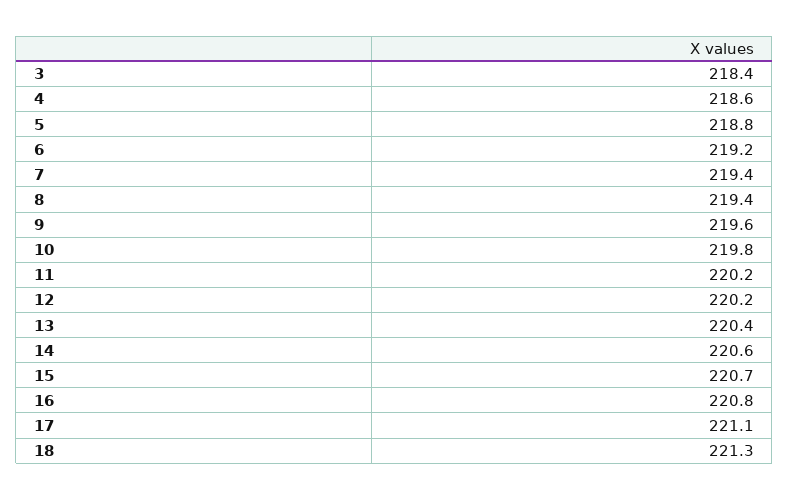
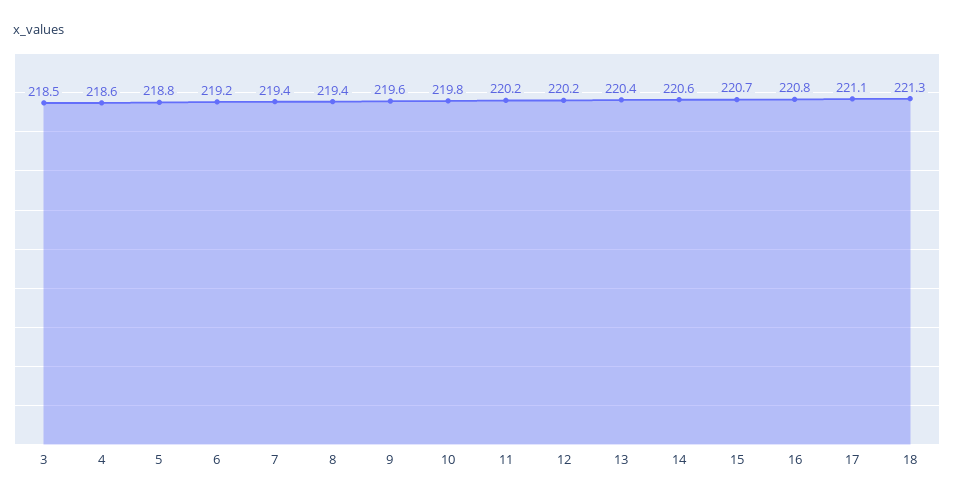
3: 218.4 -> 218.5

